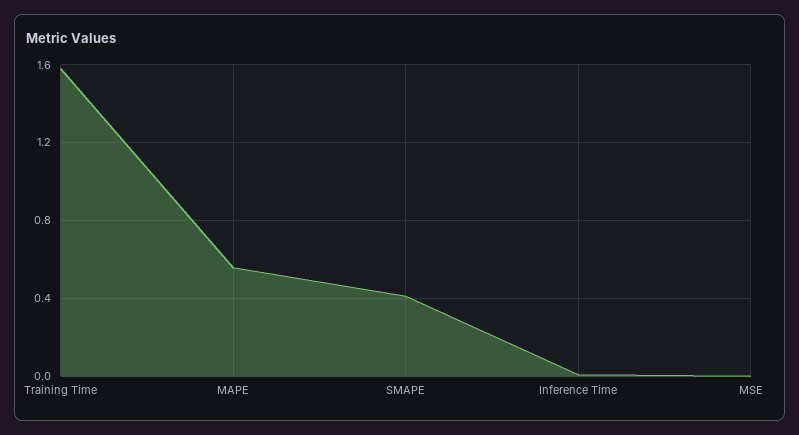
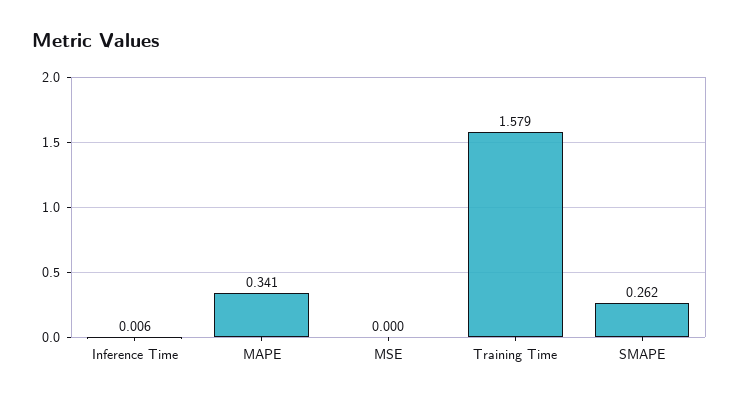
MAPE: 0.55 -> 0.341
SMAPE: 0.4 -> 0.262

